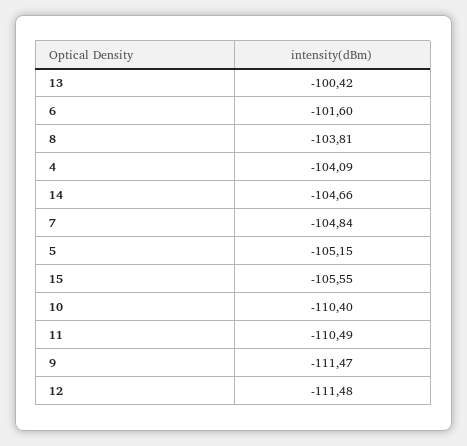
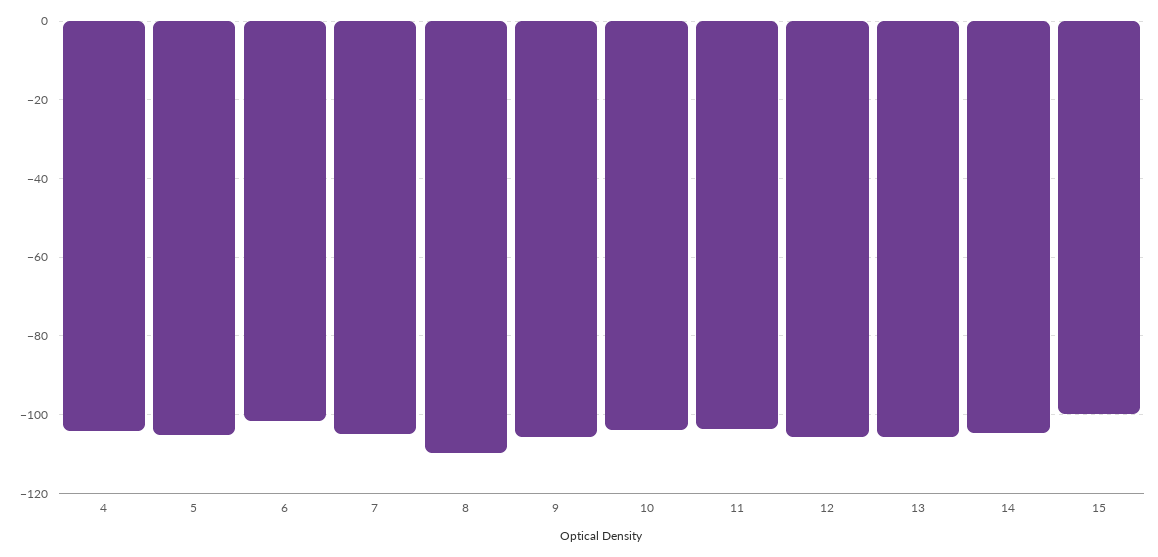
13: -100.42 -> -106
8: -103.81 -> -110
15: -105.55 -> -100
10: -110.4 -> -104
11: -110.49 -> -104
9: -111.47 -> -106
12: -111.48 -> -106

